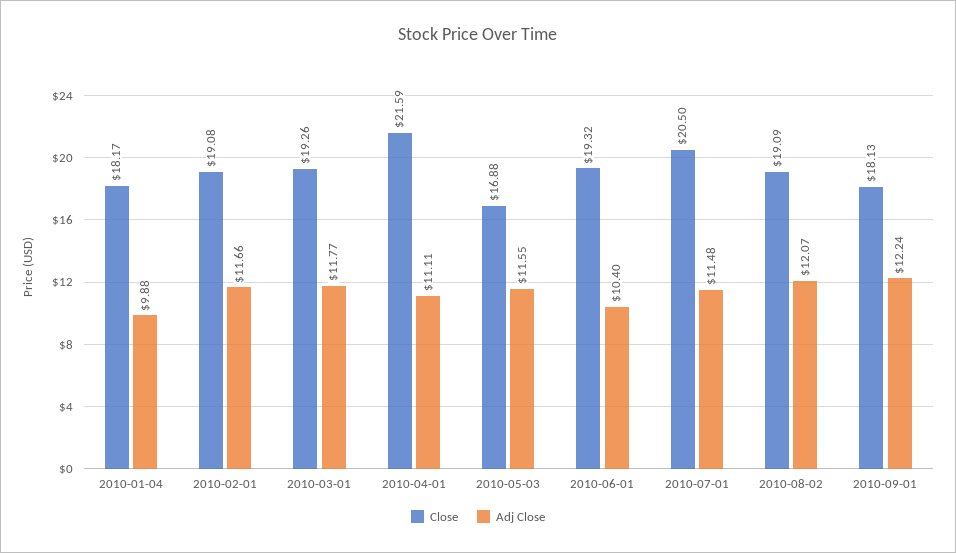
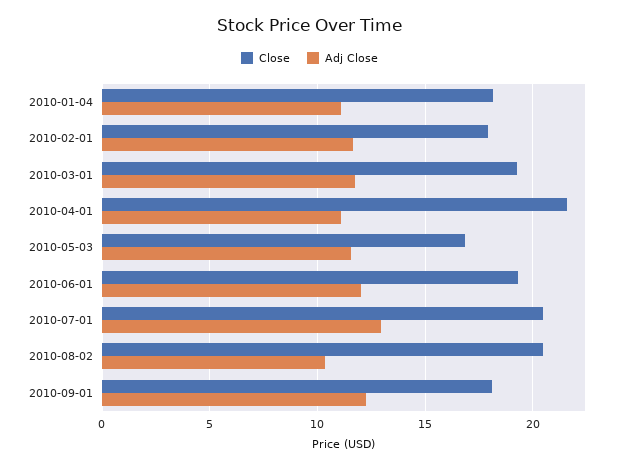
Adj Close, 2010-01-04: 9.88 -> 11
Close, 2010-02-01: 19.08 -> 18
Adj Close, 2010-06-01: 10.4 -> 12
Adj Close, 2010-07-01: 11.48 -> 13
Close, 2010-08-02: 19.09 -> 20.5
Adj Close, 2010-08-02: 12.07 -> 10.5

